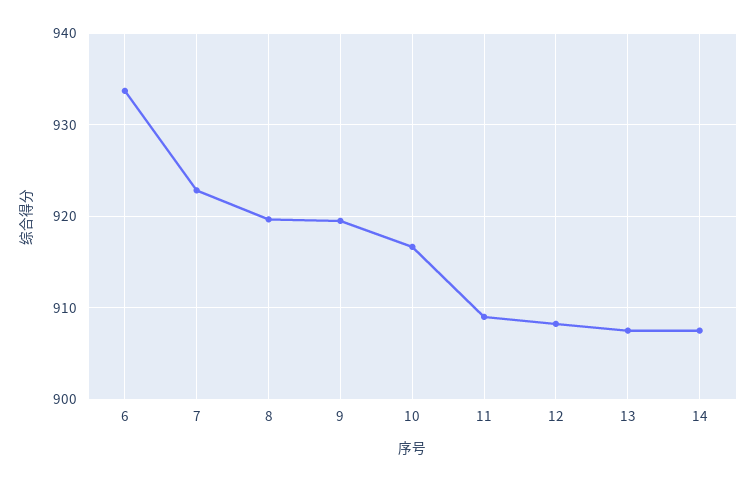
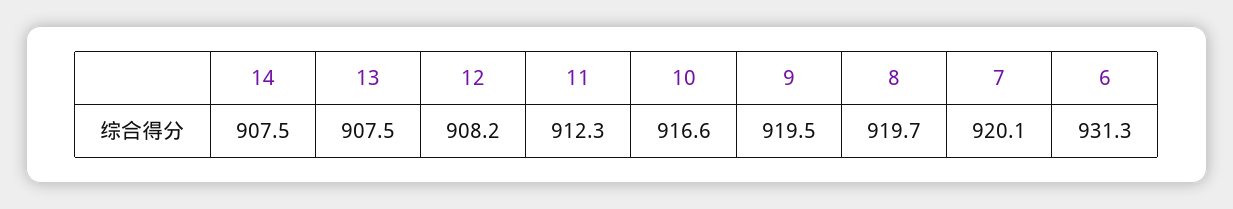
6: 934 -> 931.3
7: 923 -> 920.1
11: 909 -> 912.3

